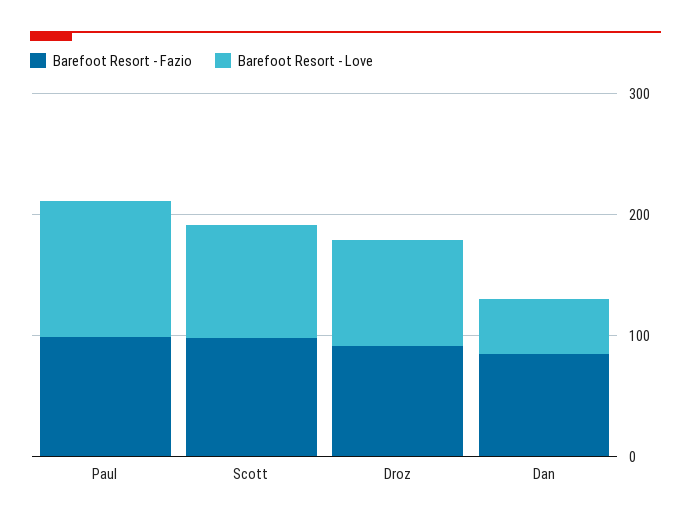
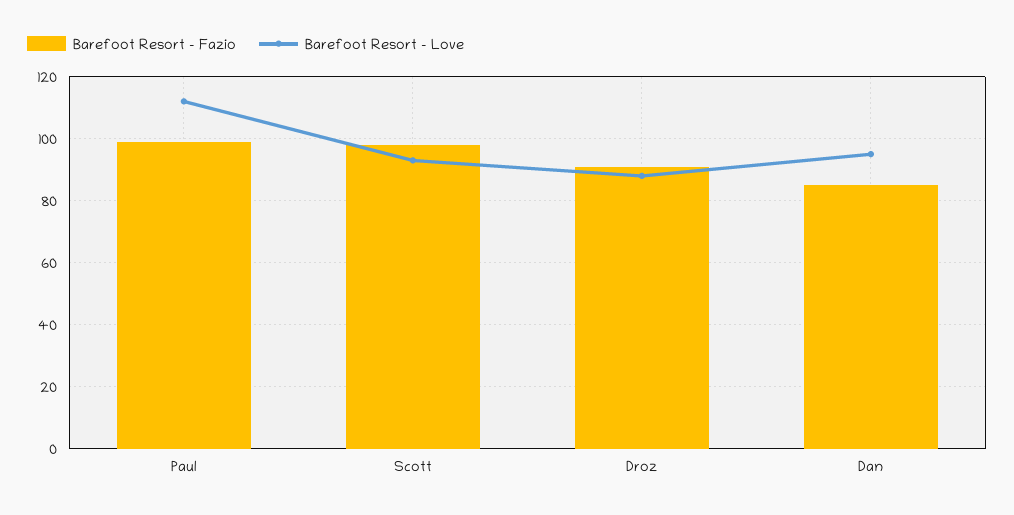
Barefoot Resort - Love, Dan: 40 -> 95

